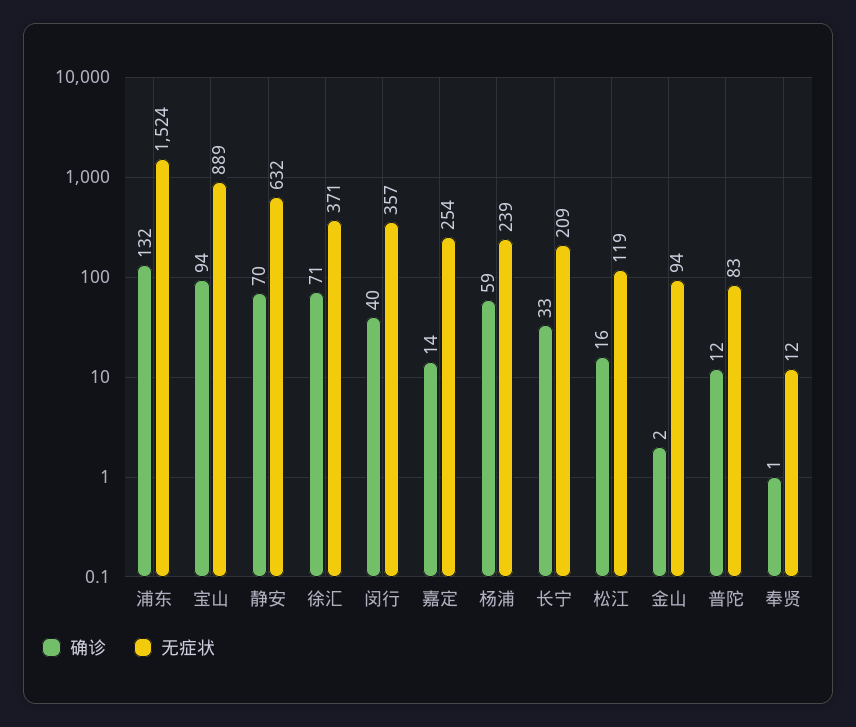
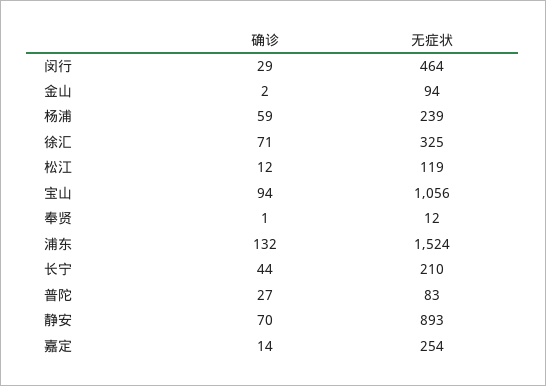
无症状, 宝山: 889 -> 1056
无症状, 静安: 632 -> 893
无症状, 徐汇: 371 -> 325
确诊, 闵行: 40 -> 29
无症状, 闵行: 357 -> 464
确诊, 长宁: 33 -> 44
无症状, 长宁: 209 -> 210
确诊, 松江: 16 -> 12
确诊, 普陀: 12 -> 27

